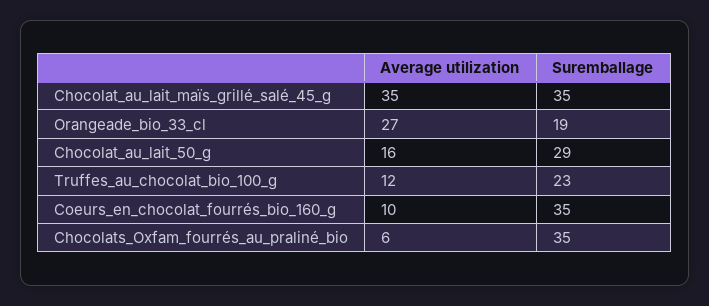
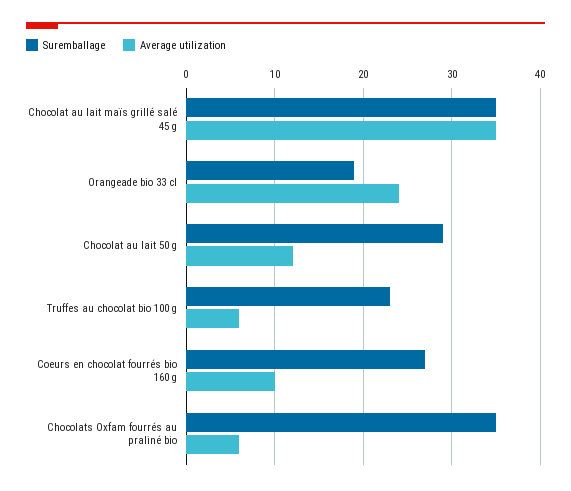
Average utilization, Orangeade_bio_33_cl: 27 -> 24
Average utilization, Chocolat_au_lait_50_g: 16 -> 12
Average utilization, Truffes_au_chocolat_bio_100_g: 12 -> 6
Suremballage, Coeurs_en_chocolat_fourrés_bio_160_g: 35 -> 27

